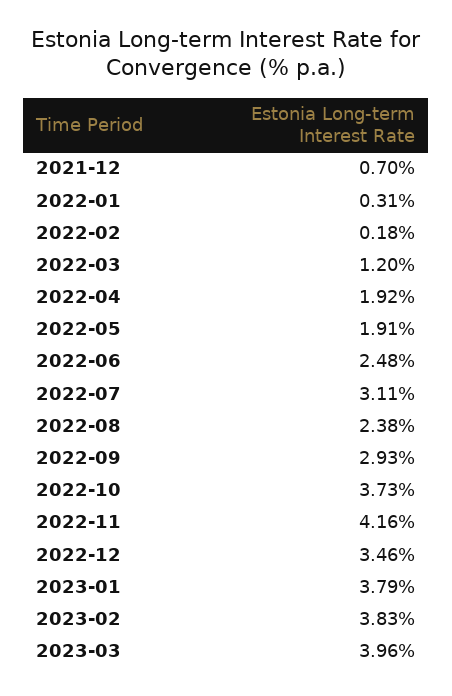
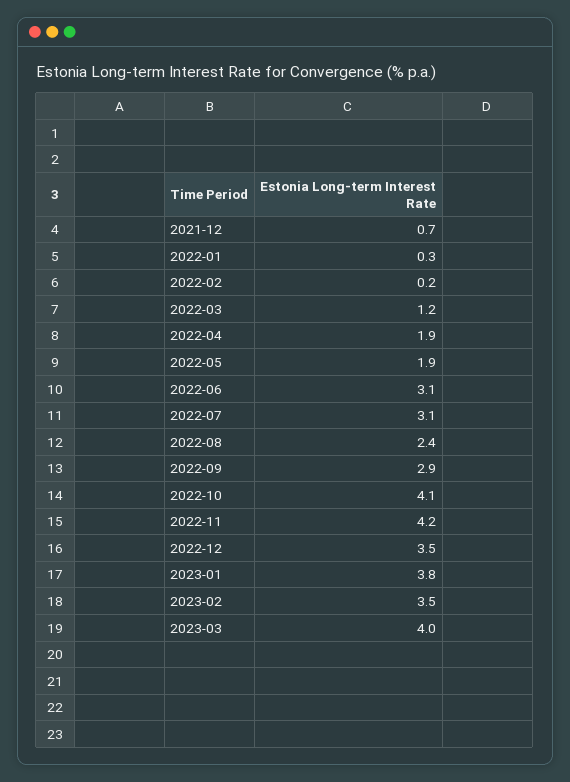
2022-06: 2.48 -> 3.1
2022-10: 3.73 -> 4.1
2023-02: 3.83 -> 3.5

